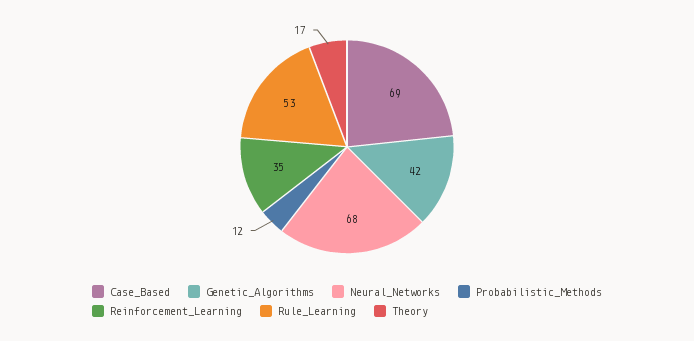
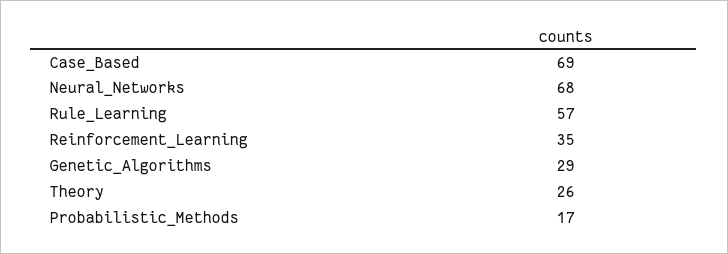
Genetic_Algorithms: 42 -> 29
Probabilistic_Methods: 12 -> 17
Rule_Learning: 53 -> 57
Theory: 17 -> 26

